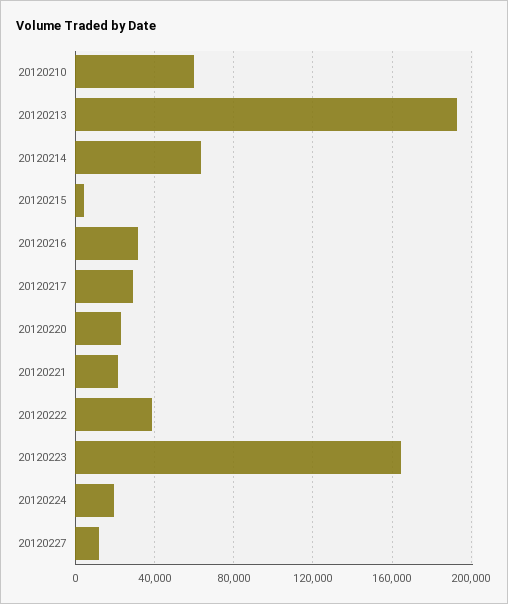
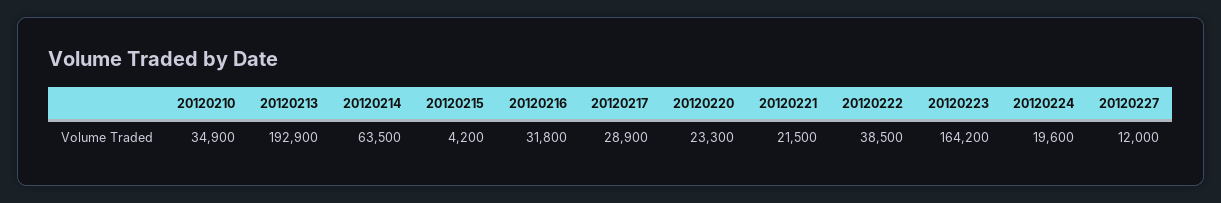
20120210: 60000 -> 34900

